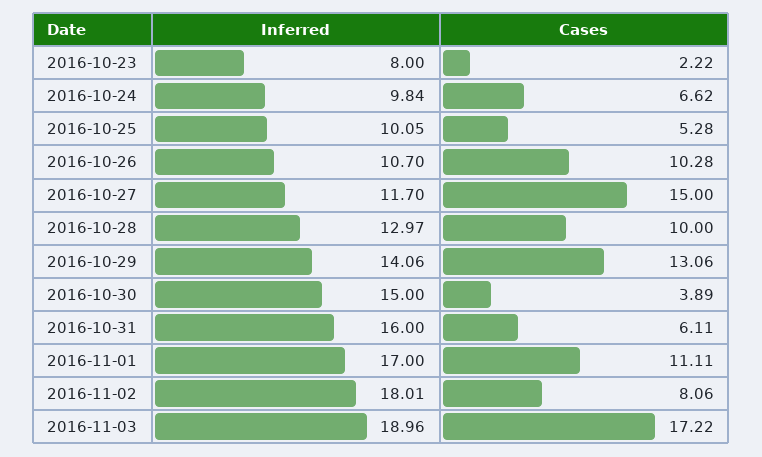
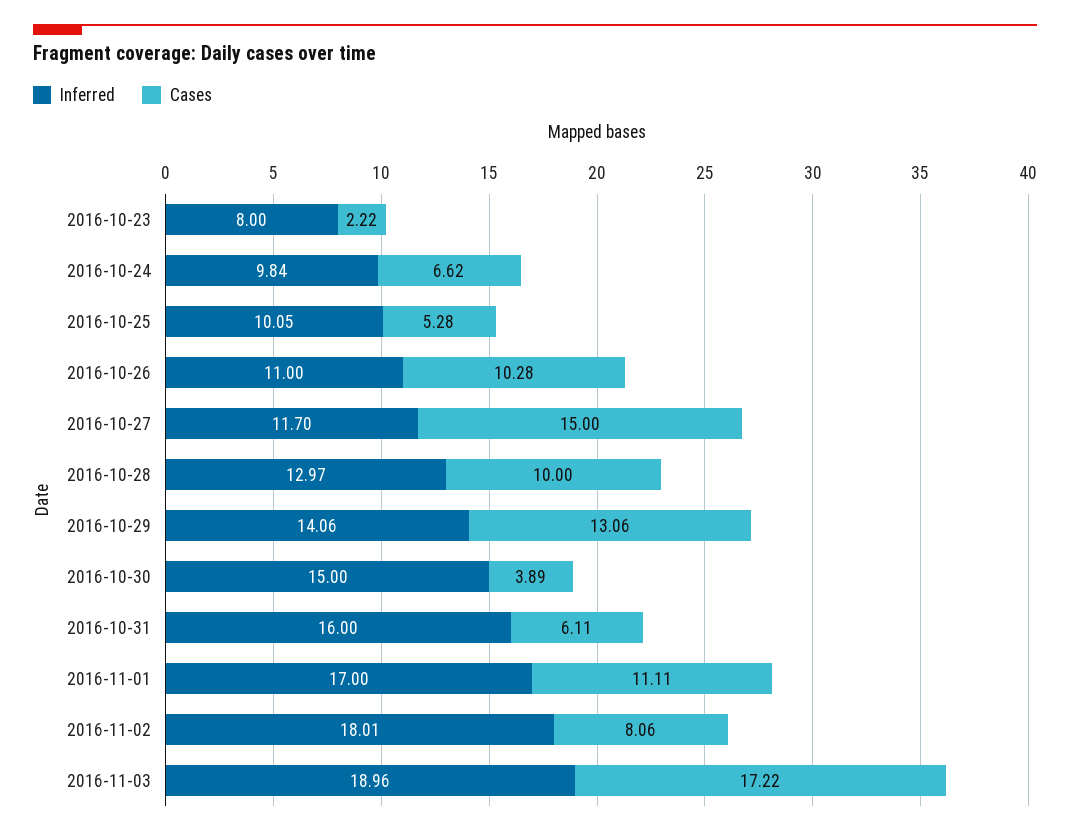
Inferred, 2016-10-26: 10.7 -> 11

